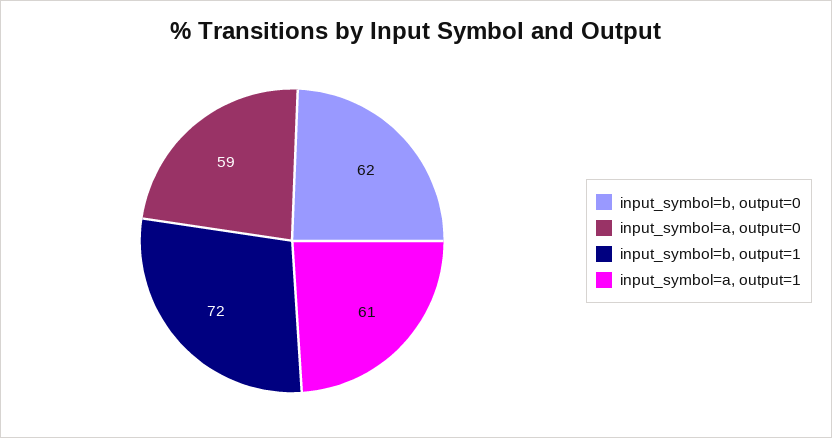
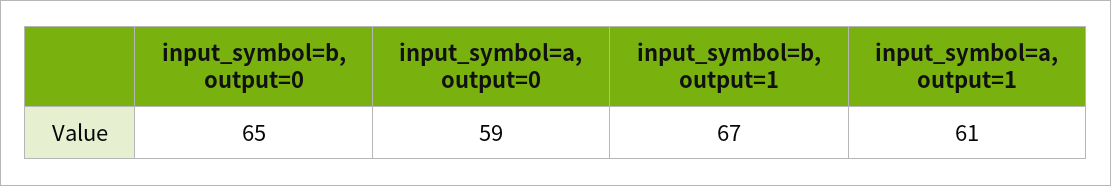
input_symbol=b, output=0: 62 -> 65
input_symbol=b, output=1: 72 -> 67

